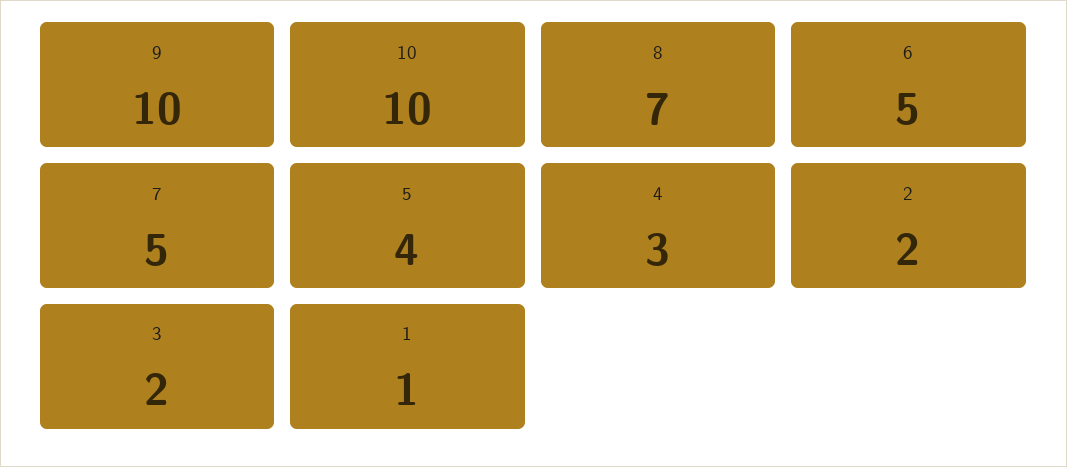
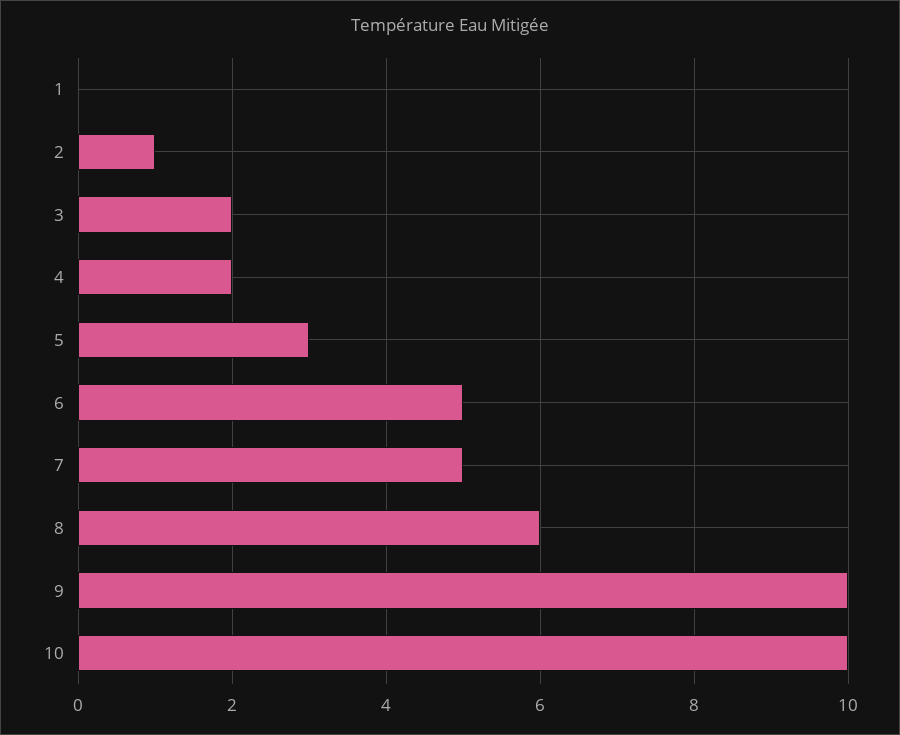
8: 7 -> 6
5: 4 -> 3
4: 3 -> 2
2: 2 -> 1
1: 1 -> 0

